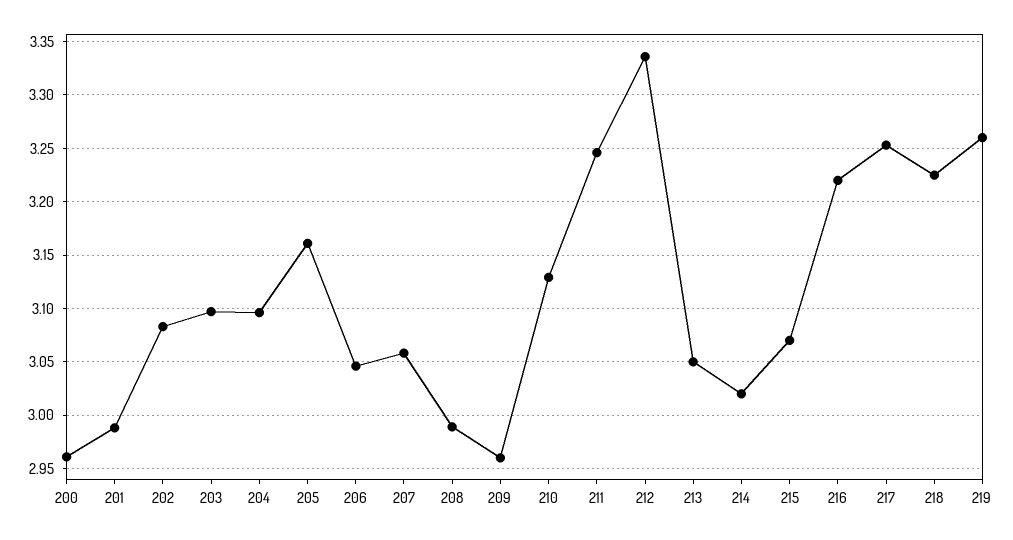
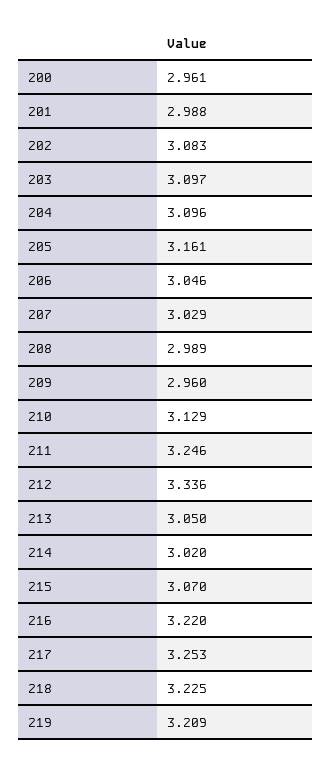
207: 3.06 -> 3.029
219: 3.26 -> 3.209

